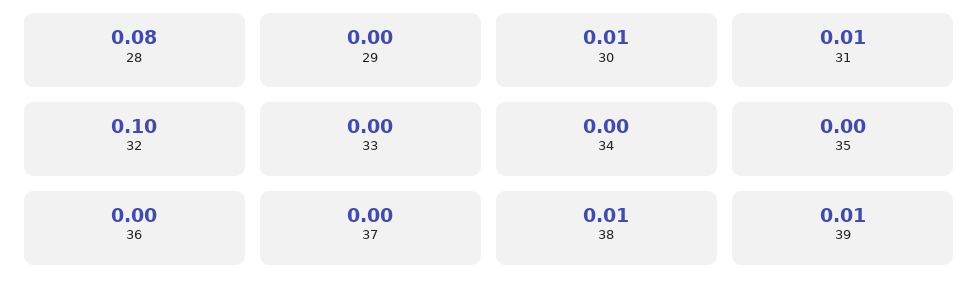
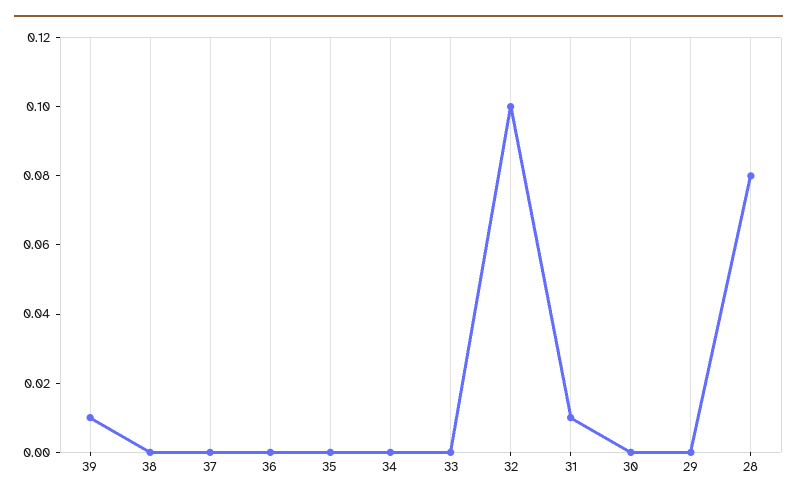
30: 0.01 -> 0
38: 0.01 -> 0

